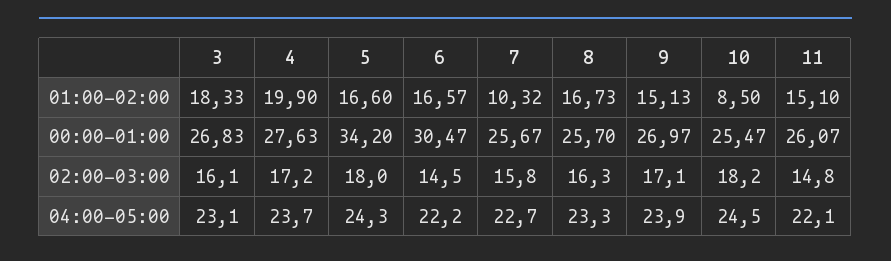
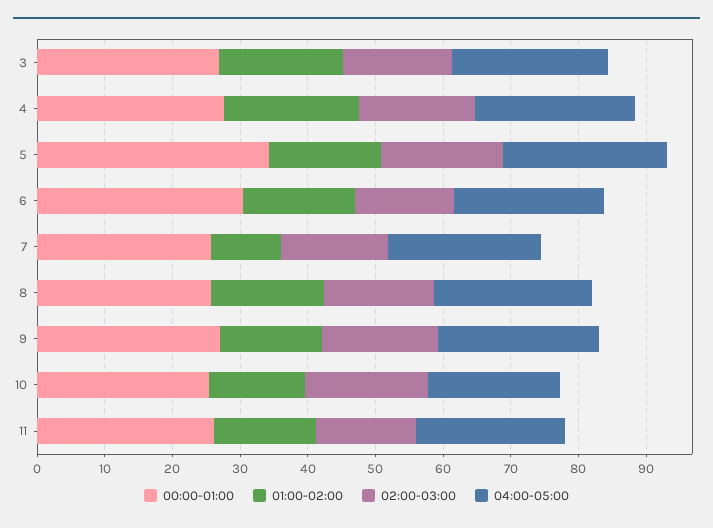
01:00-02:00, 10: 8.5 -> 14
04:00-05:00, 10: 24.5 -> 20

